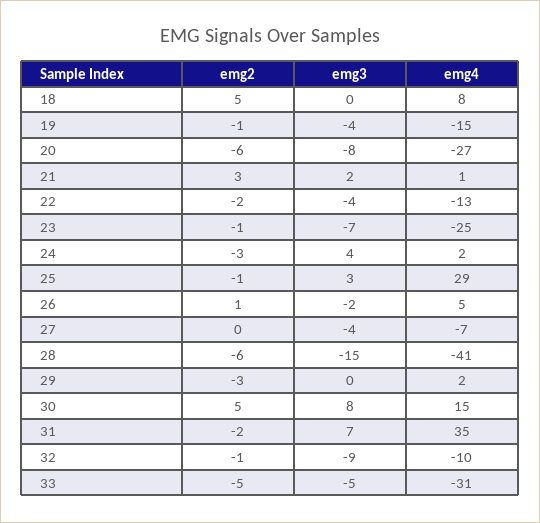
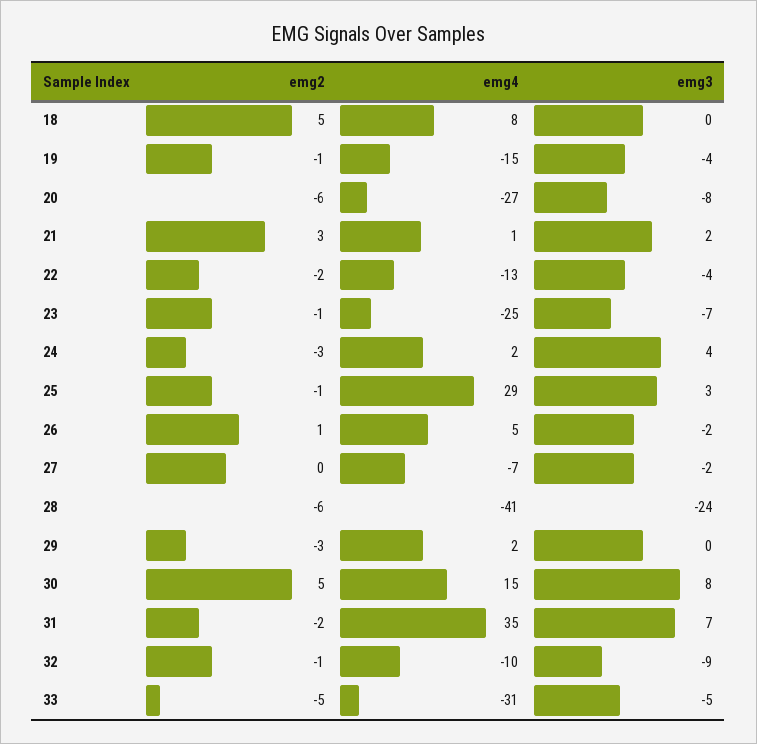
emg3, 27: -4 -> -2
emg3, 28: -15 -> -24

